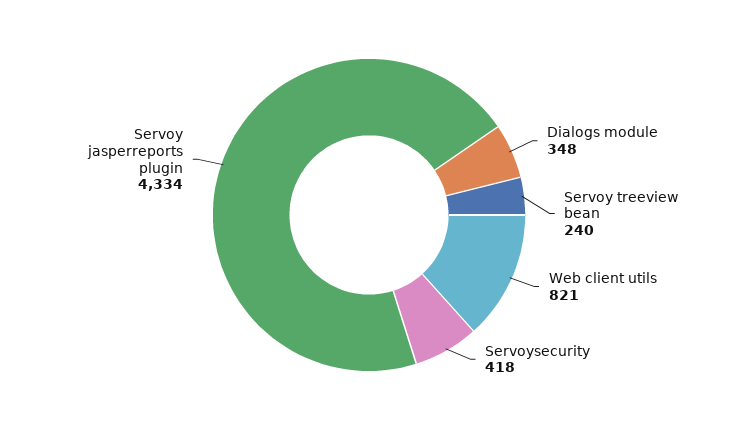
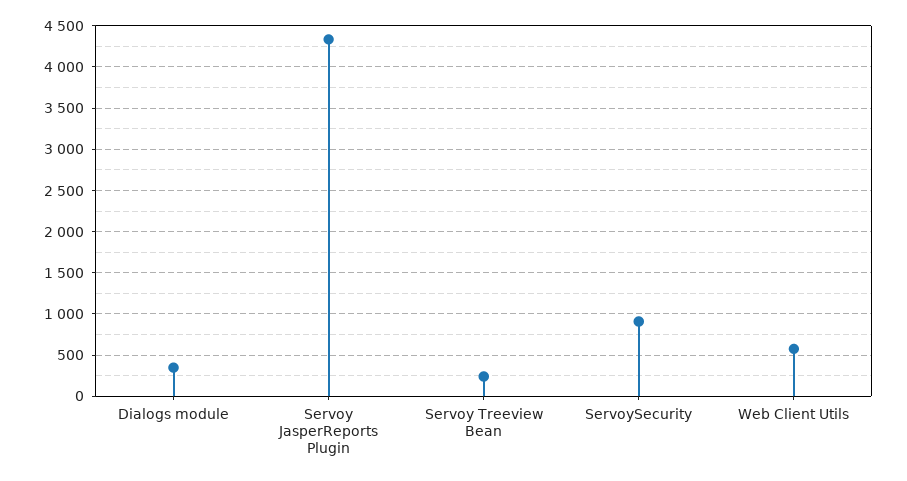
Web client utils: 821 -> 600
Servoysecurity: 418 -> 900

